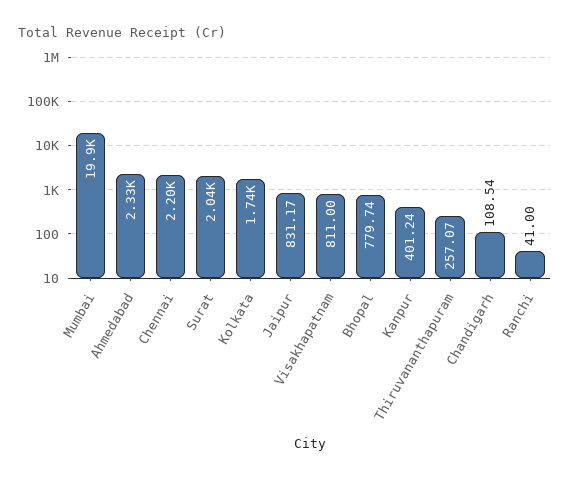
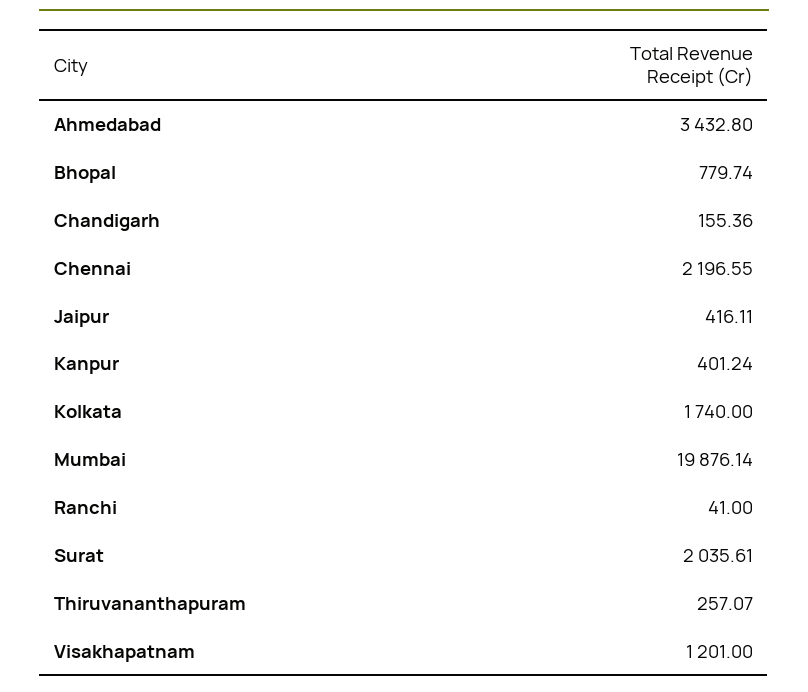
Ahmedabad: 2330 -> 3432.8
Jaipur: 831.17 -> 416.11
Visakhapatnam: 811 -> 1201
Chandigarh: 108.54 -> 155.36

